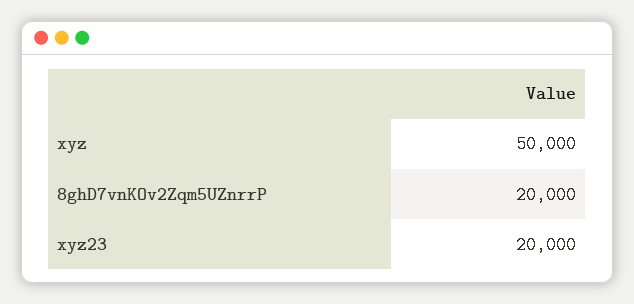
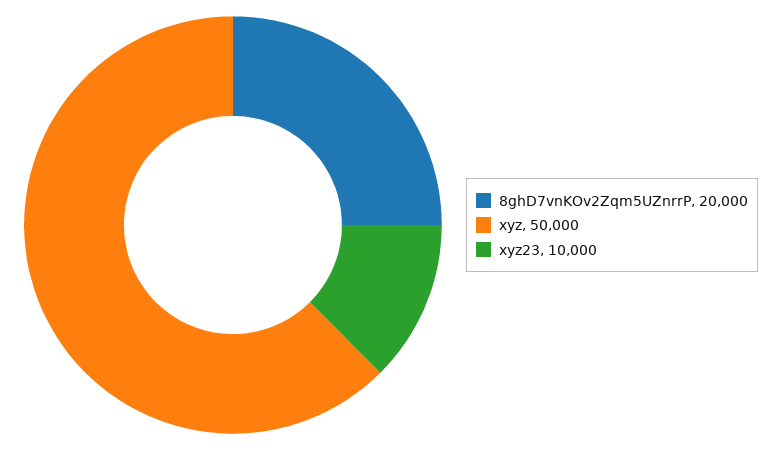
xyz23: 20000 -> 10000

